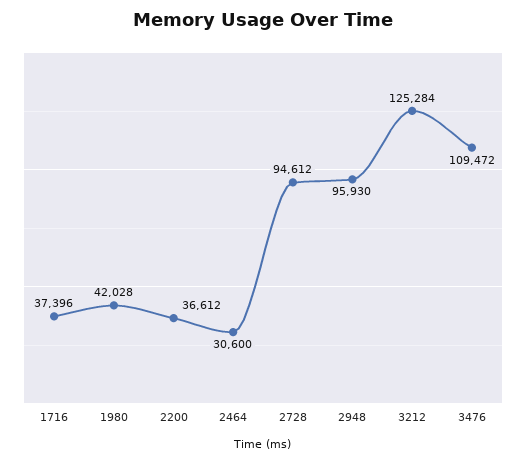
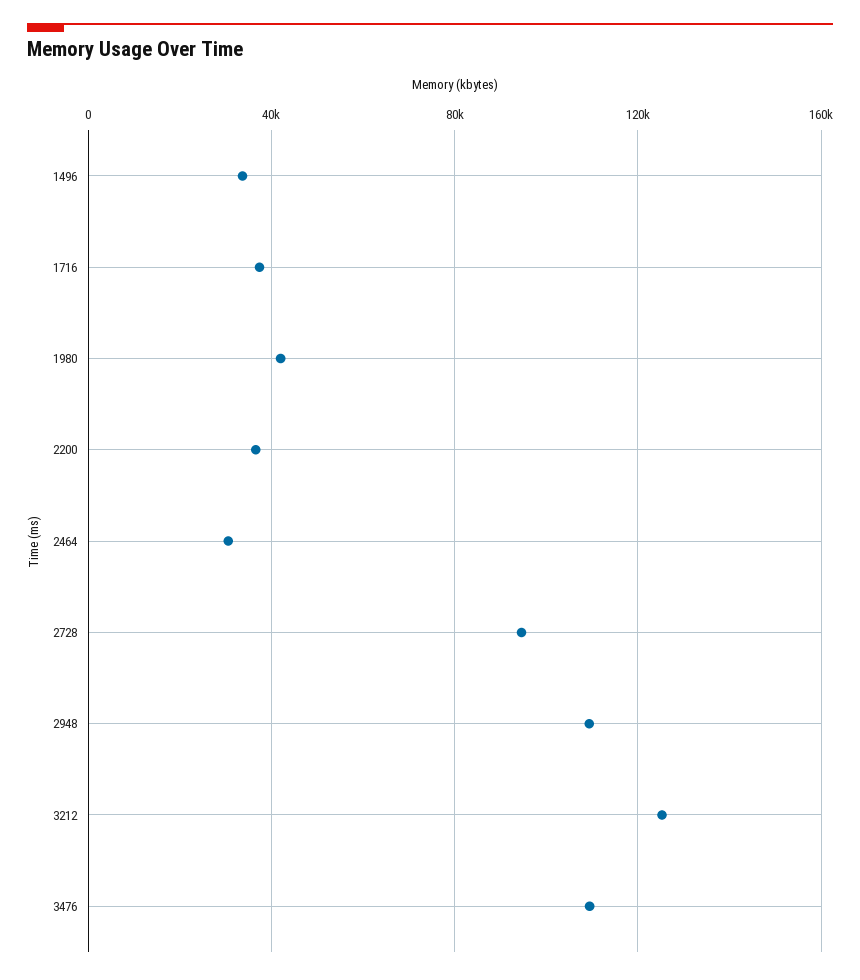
2948: 95930 -> 110000
1496: none -> 35000

